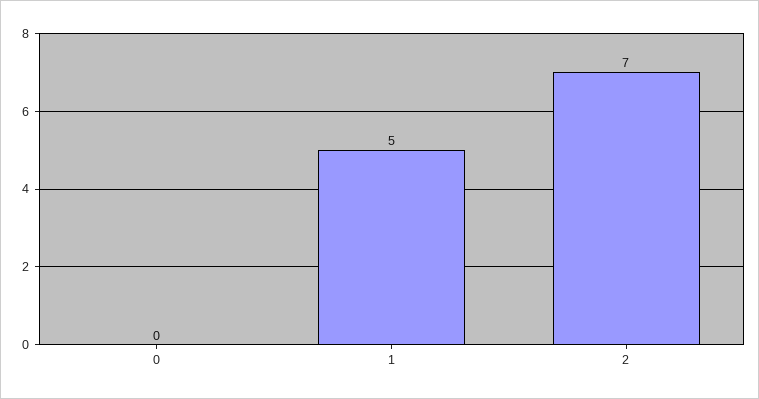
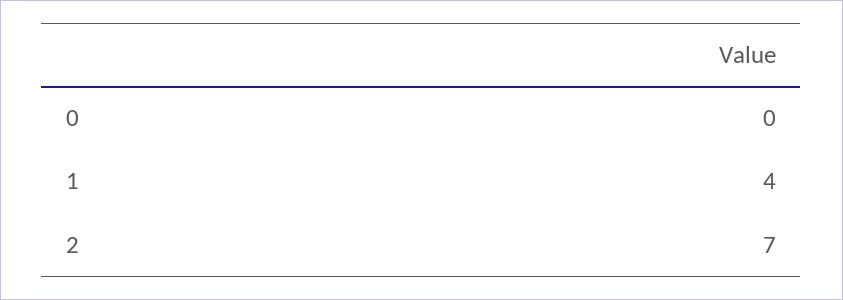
1: 5 -> 4

